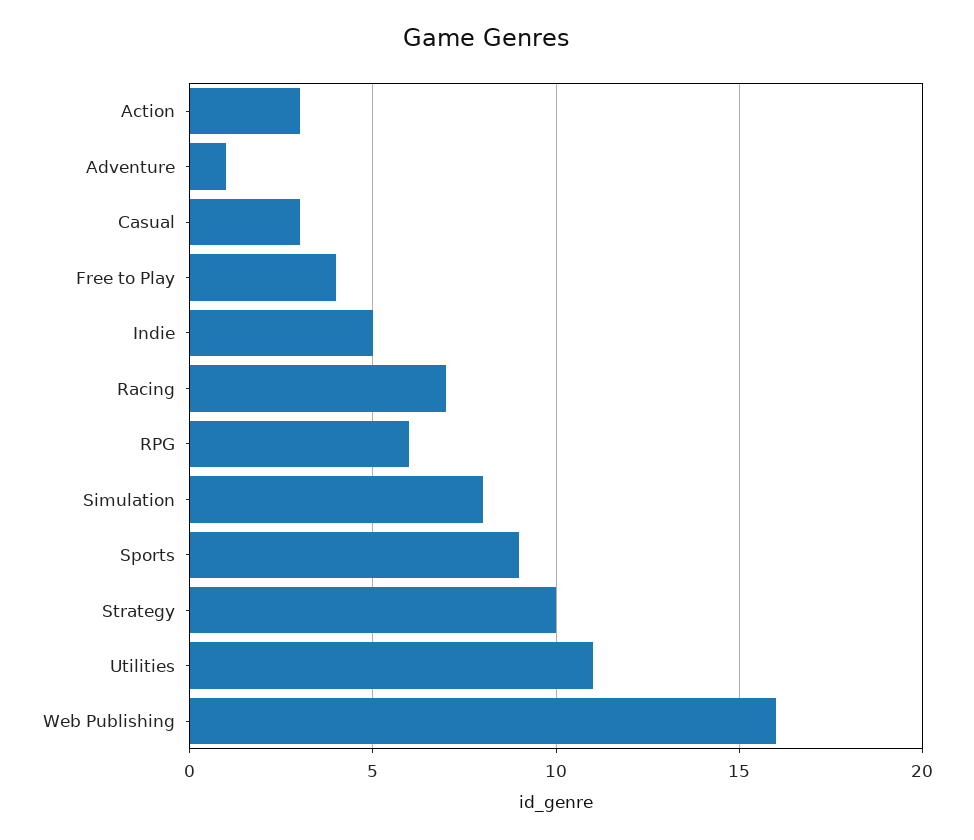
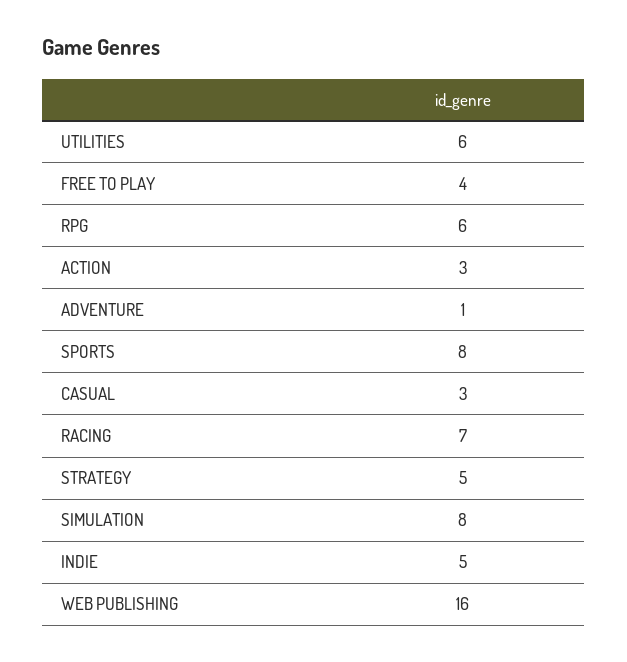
Sports: 9 -> 8
Strategy: 10 -> 5
Utilities: 11 -> 6

